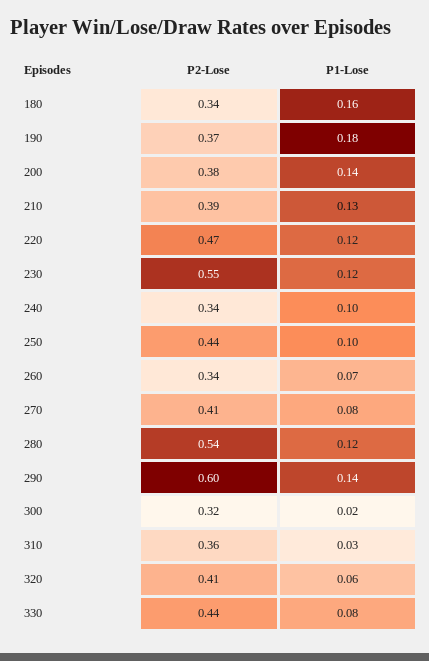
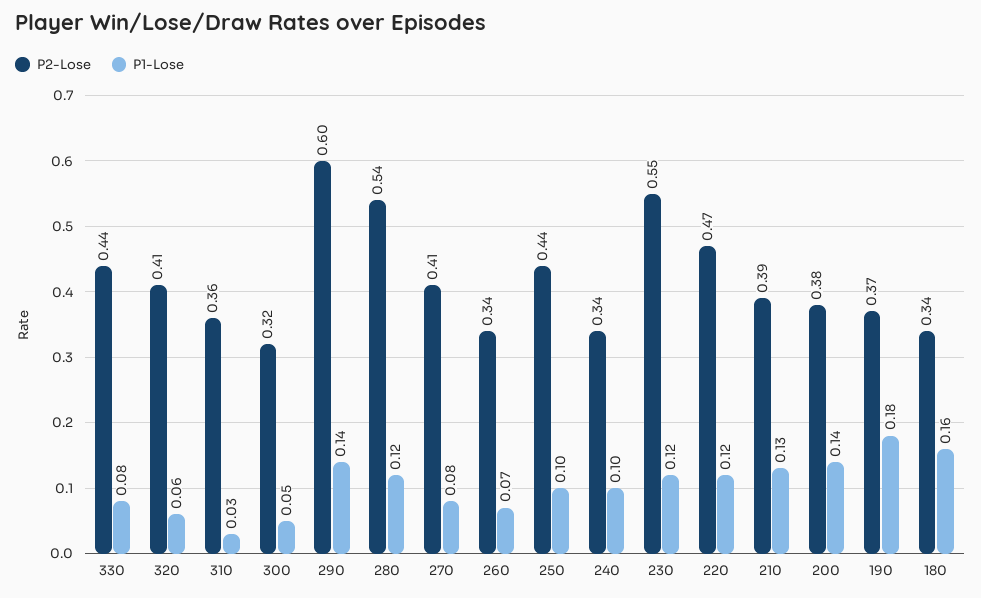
P1-Lose, 300: 0.02 -> 0.05

